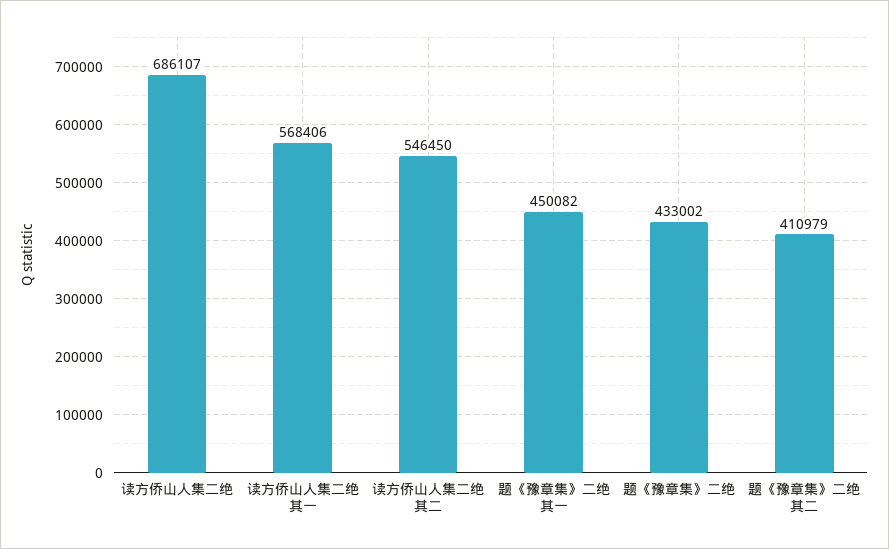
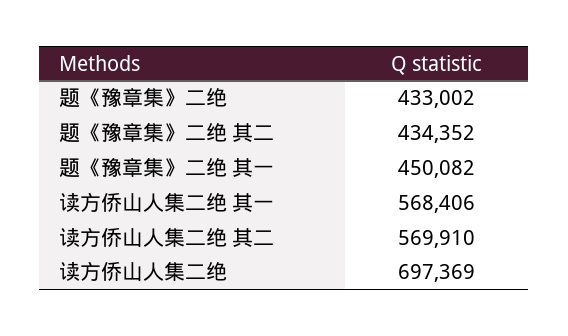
读方侨山人集二绝: 686107 -> 697369
读方侨山人集二绝 其二: 546450 -> 569910
题《豫章集》二绝 其二: 410979 -> 434352

